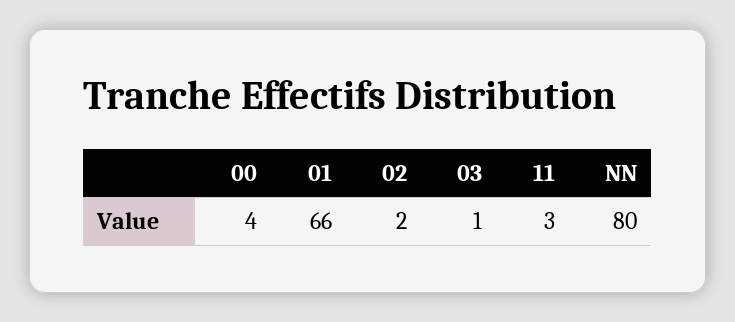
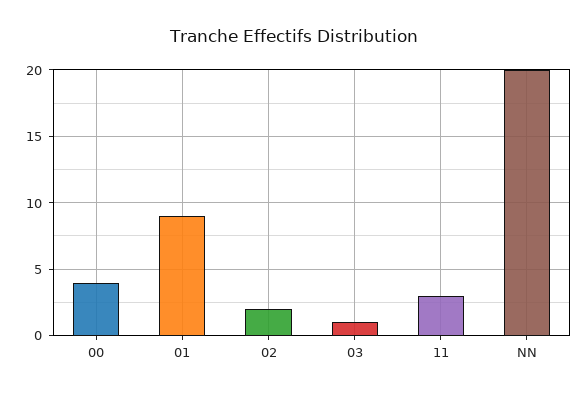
01: 66 -> 9
NN: 80 -> 20

